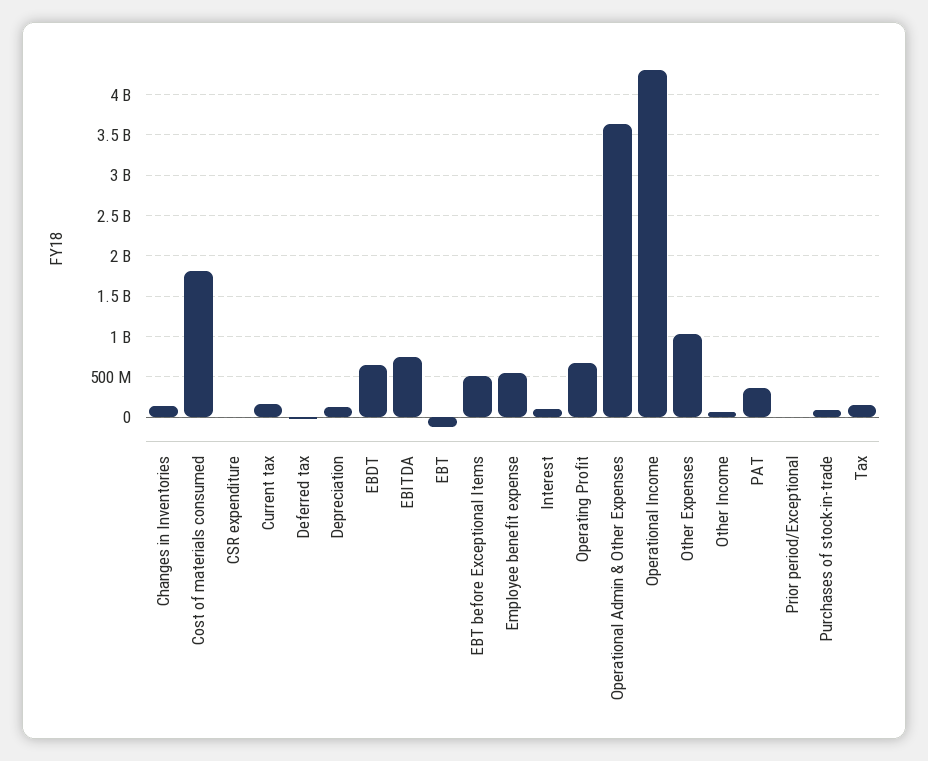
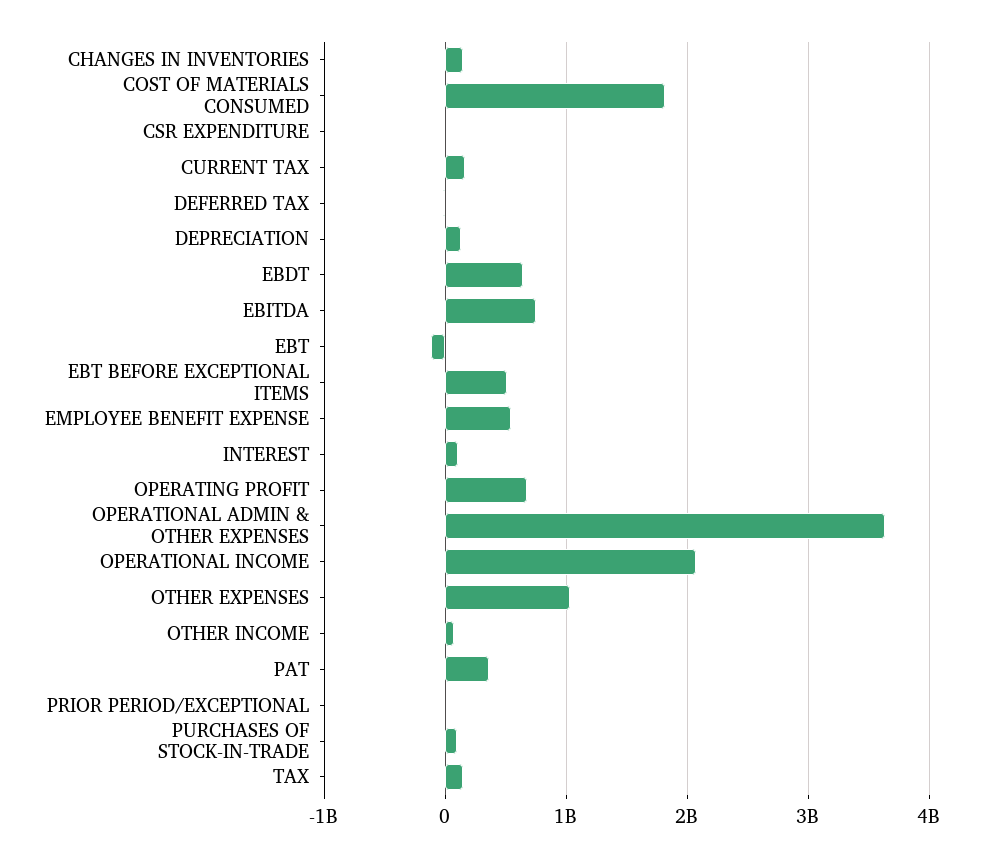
Operational Income: 4300000000 -> 2100000000

